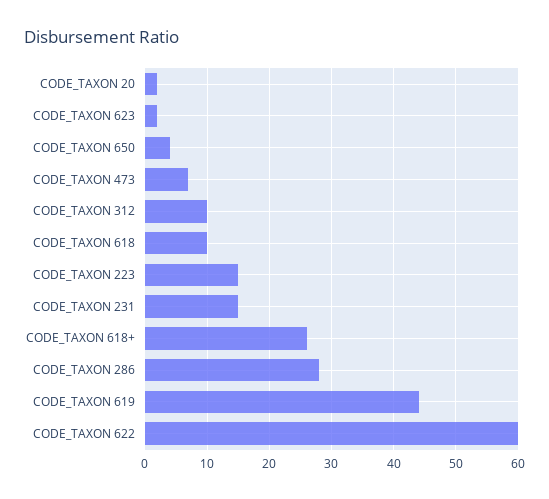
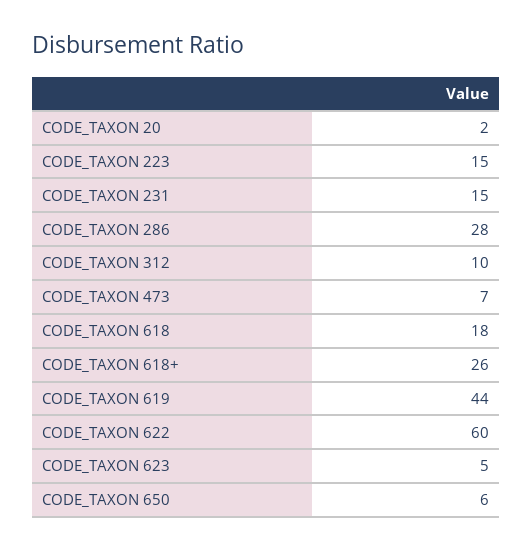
CODE_TAXON 623: 2 -> 5
CODE_TAXON 650: 4 -> 6
CODE_TAXON 618: 10 -> 18

